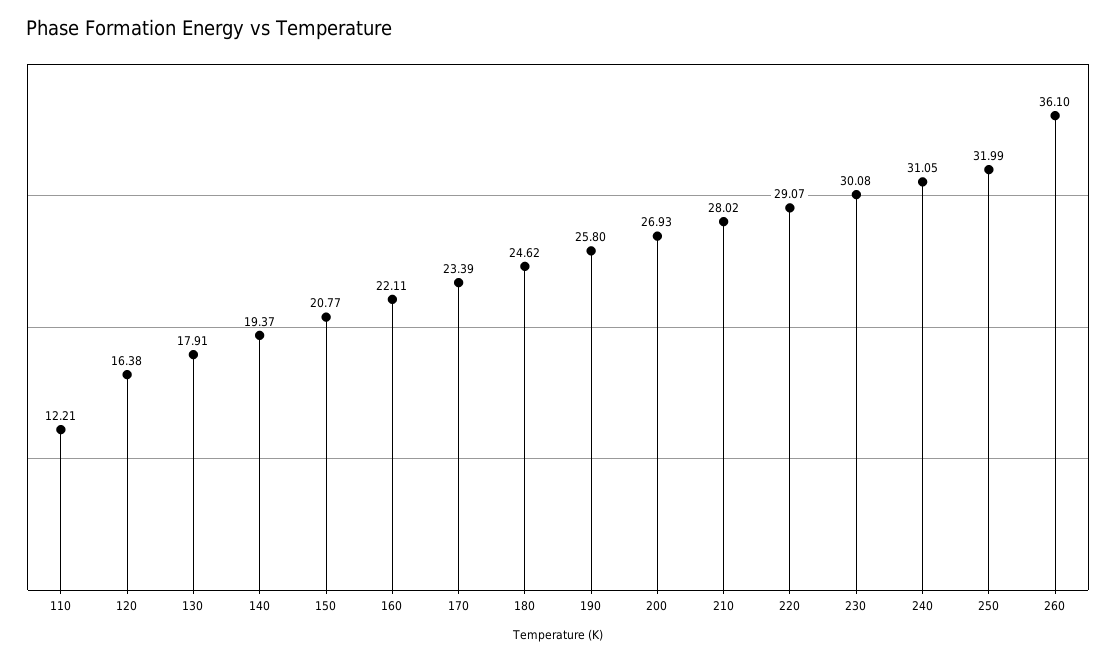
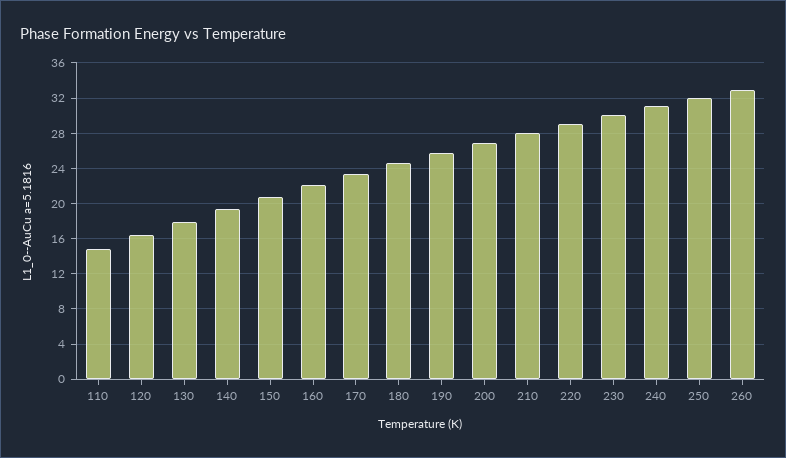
110: 12.21 -> 15
260: 36.1 -> 33

